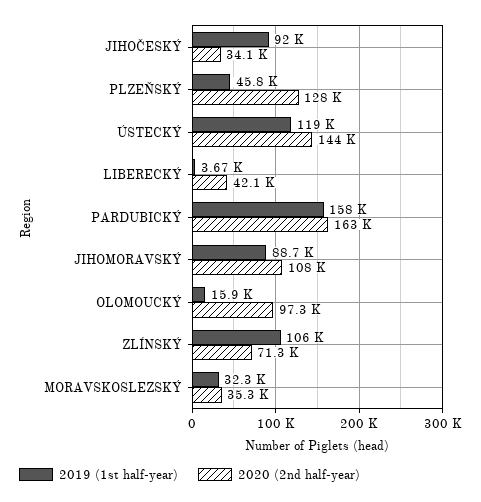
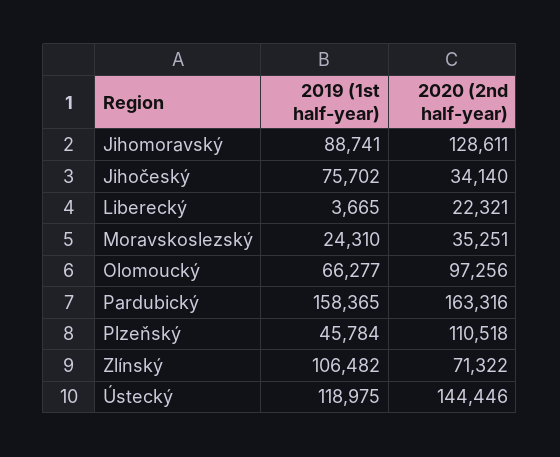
2019 (1st half-year), JIHOČESKÝ: 92000 -> 75702
2020 (2nd half-year), PLZEŇSKÝ: 128000 -> 110518
2020 (2nd half-year), LIBERECKÝ: 42100 -> 22321
2020 (2nd half-year), JIHOMORAVSKÝ: 108000 -> 128611
2019 (1st half-year), OLOMOUCKÝ: 15900 -> 66277
2019 (1st half-year), MORAVSKOSLEZSKÝ: 32300 -> 24310

